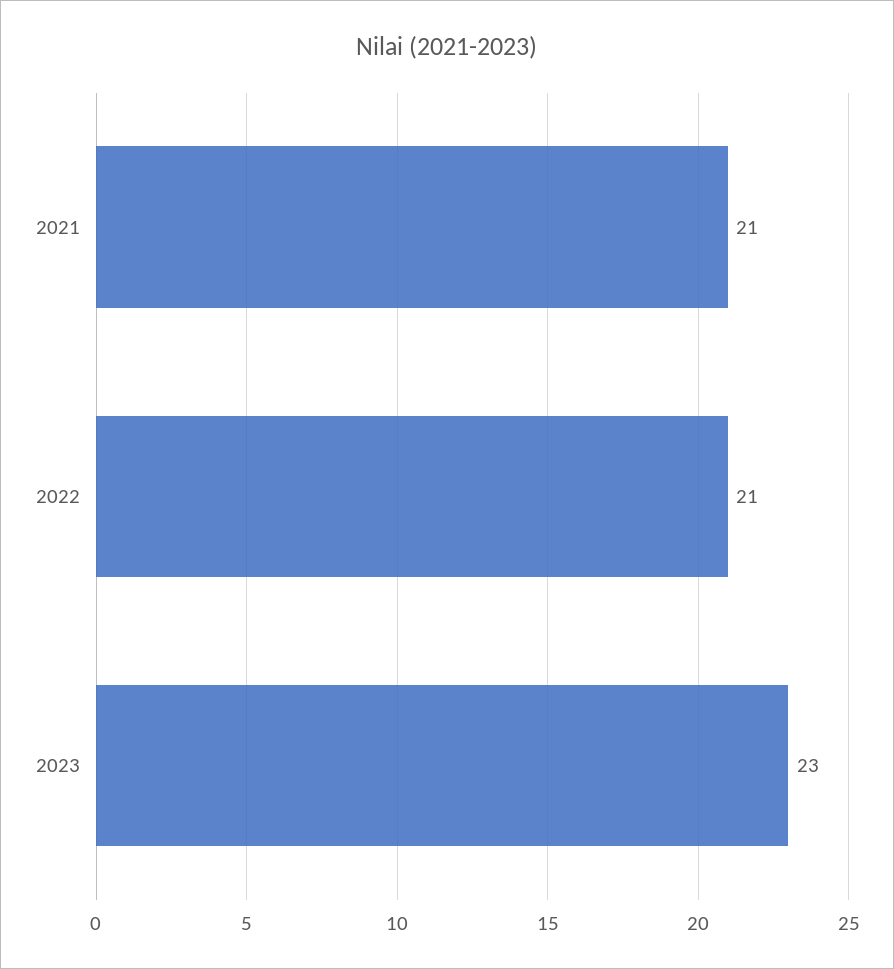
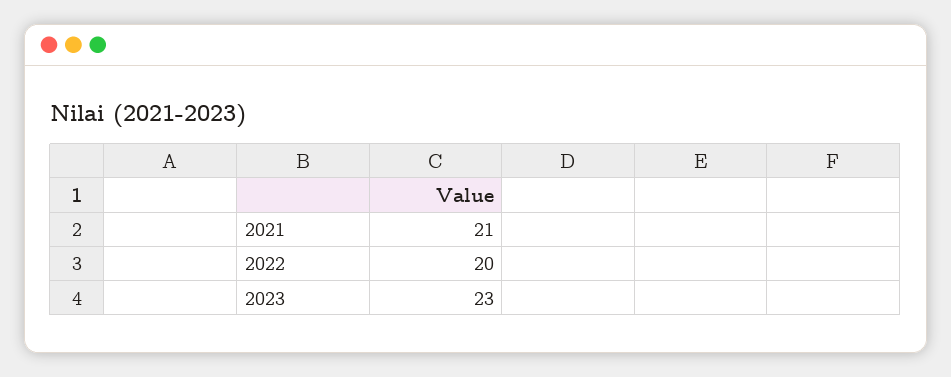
2022: 21 -> 20

